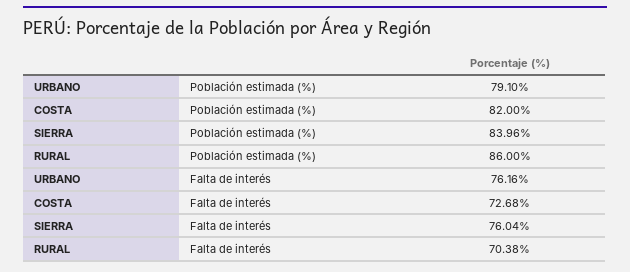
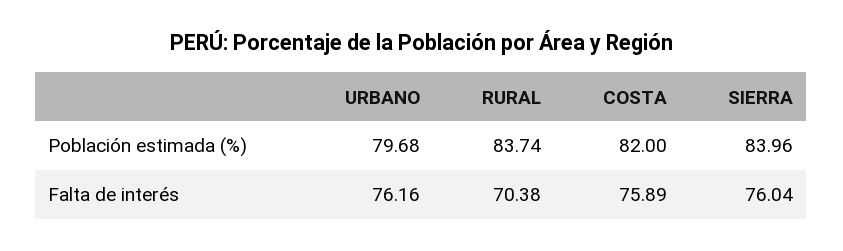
URBANO, Población estimada (%): 79.1 -> 79.68
RURAL, Población estimada (%): 86 -> 83.74
COSTA, Falta de interés: 72.68 -> 75.89

